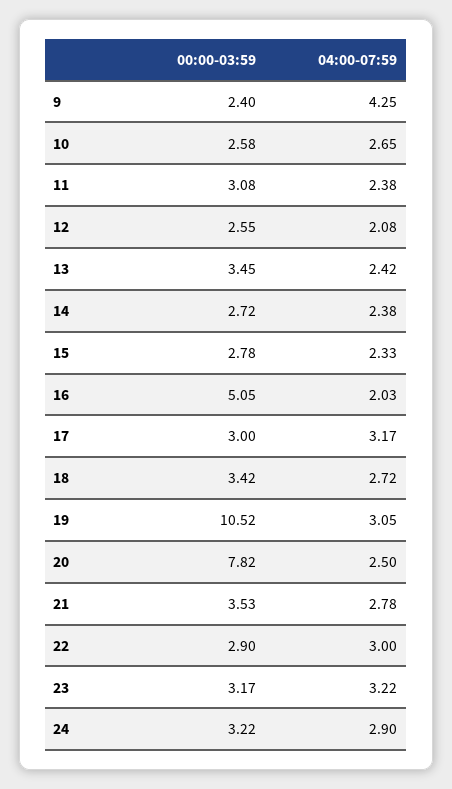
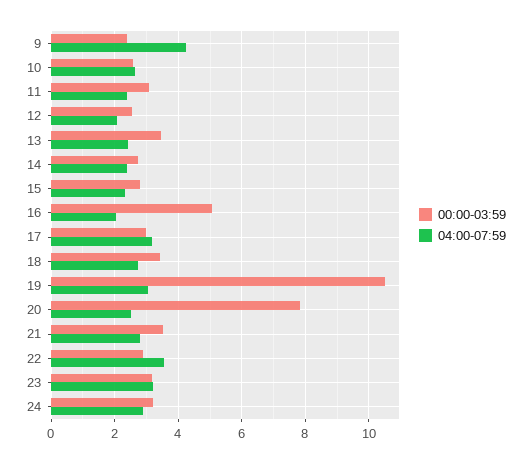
04:00-07:59, 22: 3 -> 3.6

